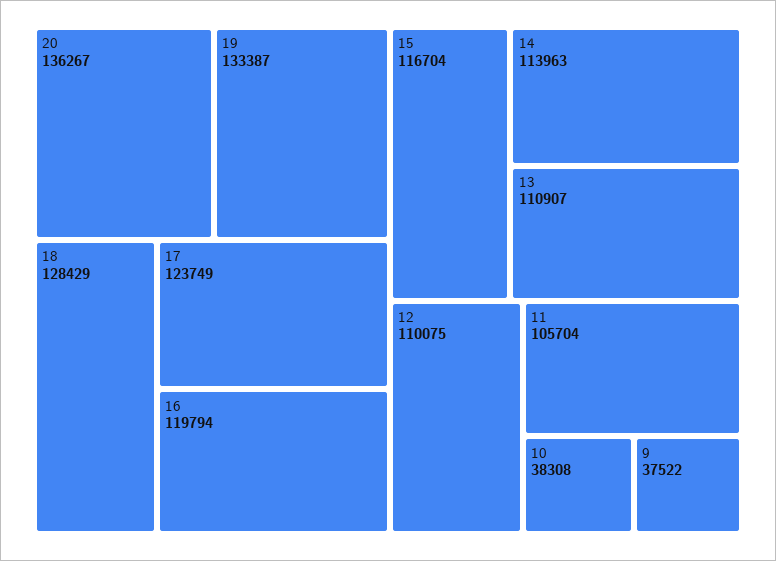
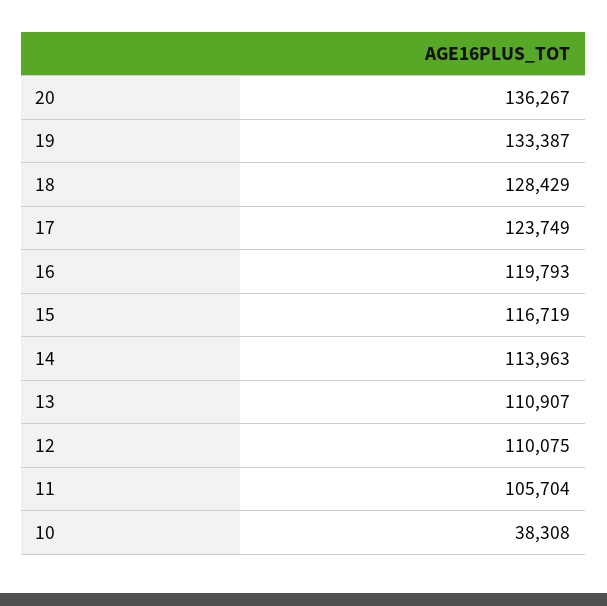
16: 119794 -> 119793
15: 116704 -> 116719
9: 37522 -> none

